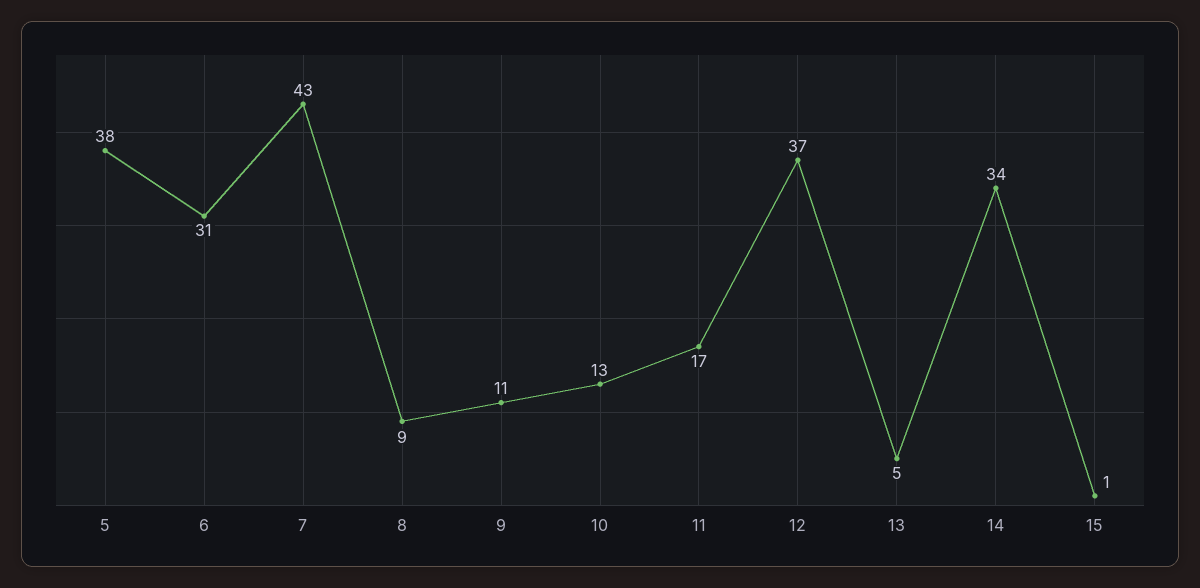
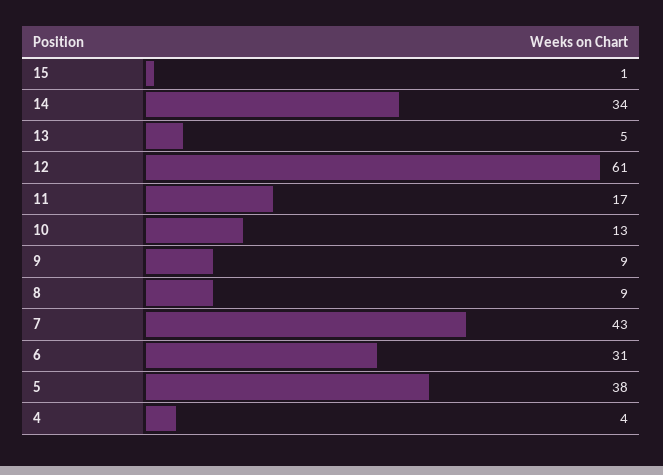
9: 11 -> 9
12: 37 -> 61
4: none -> 4

